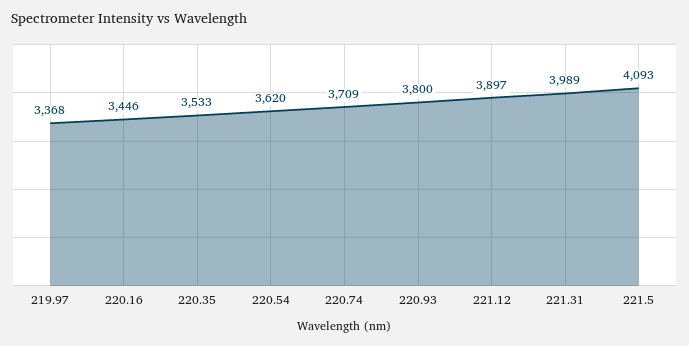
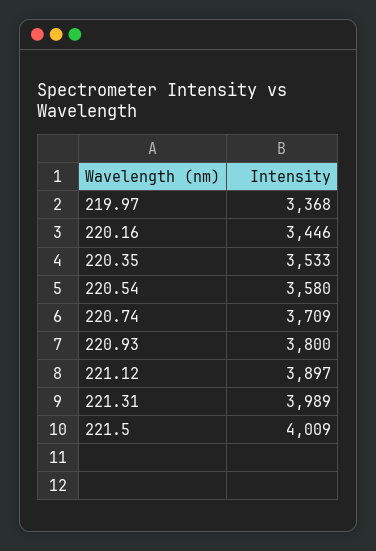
220.54: 3620 -> 3580
221.5: 4093 -> 4009

